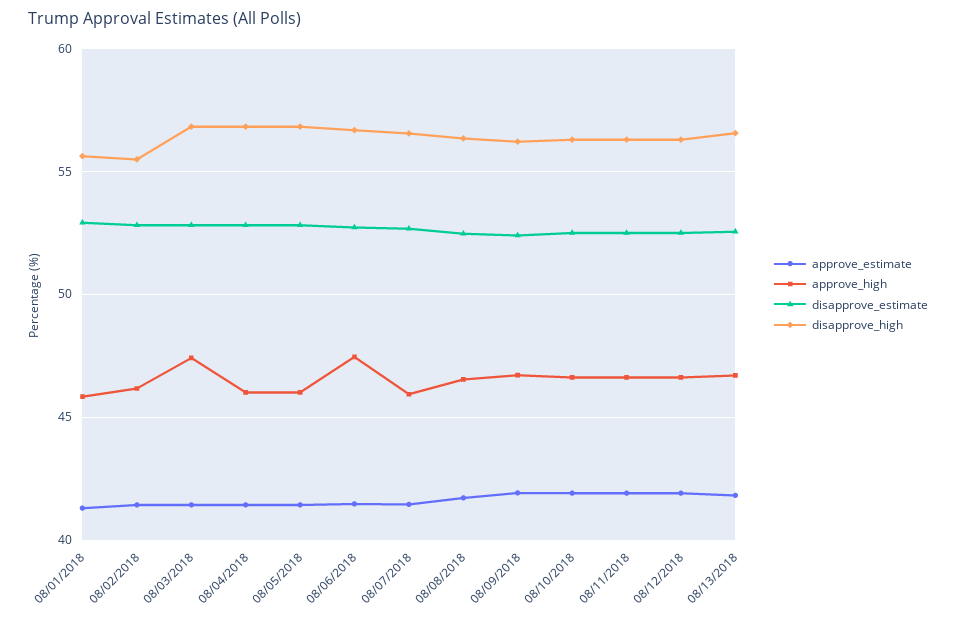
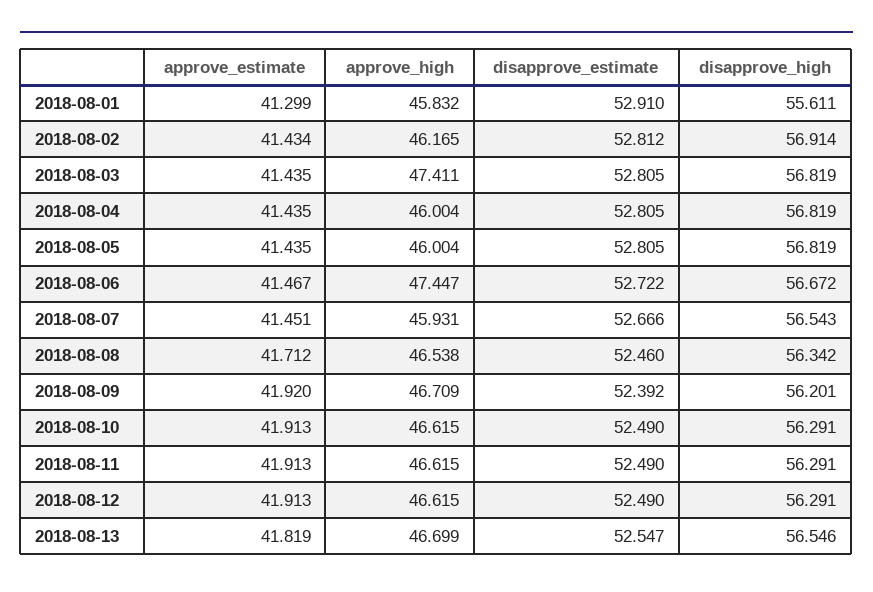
disapprove_high, 08/02/2018: 55.5 -> 56.914

